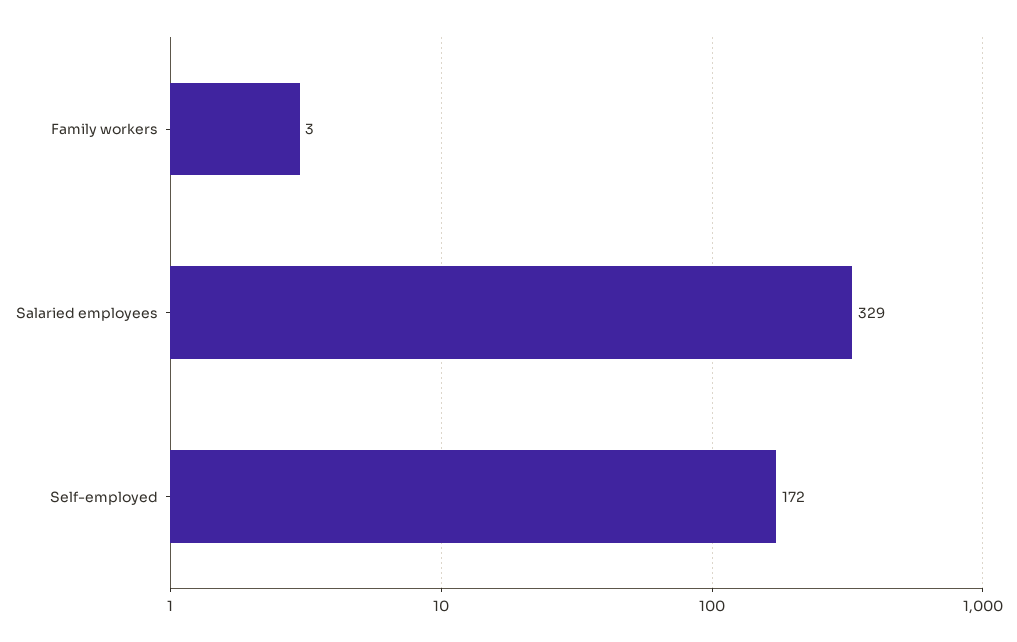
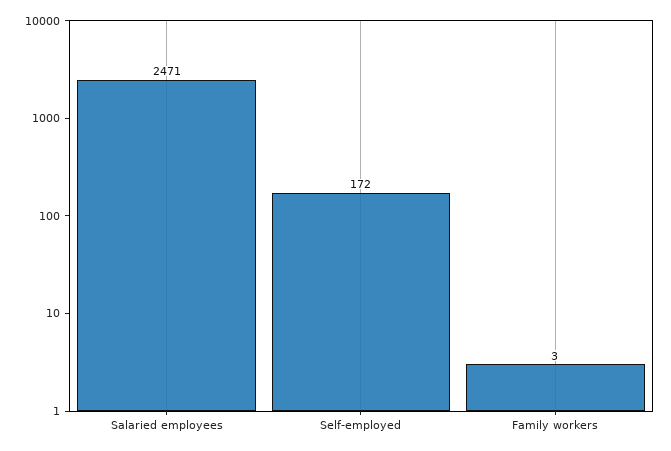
Salaried employees: 329 -> 2471

